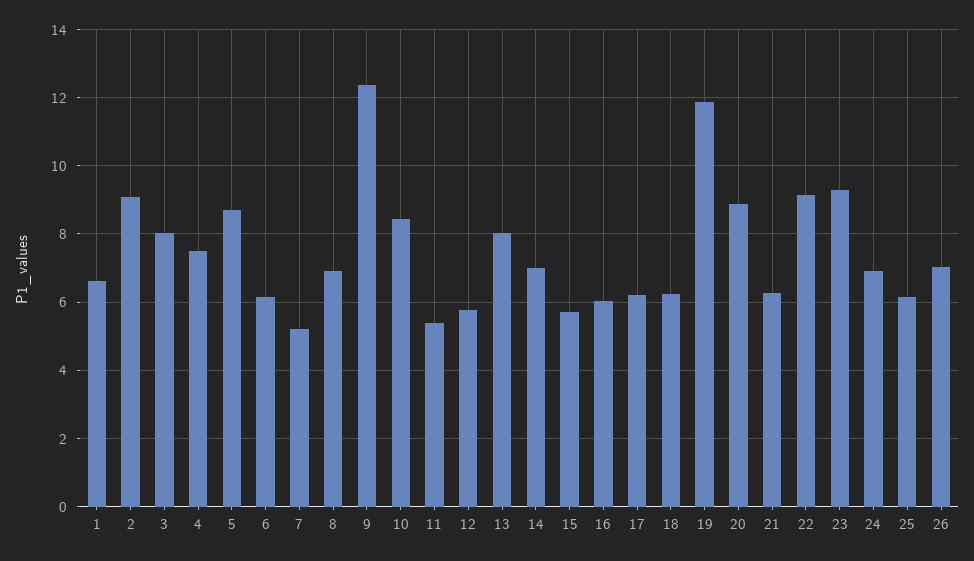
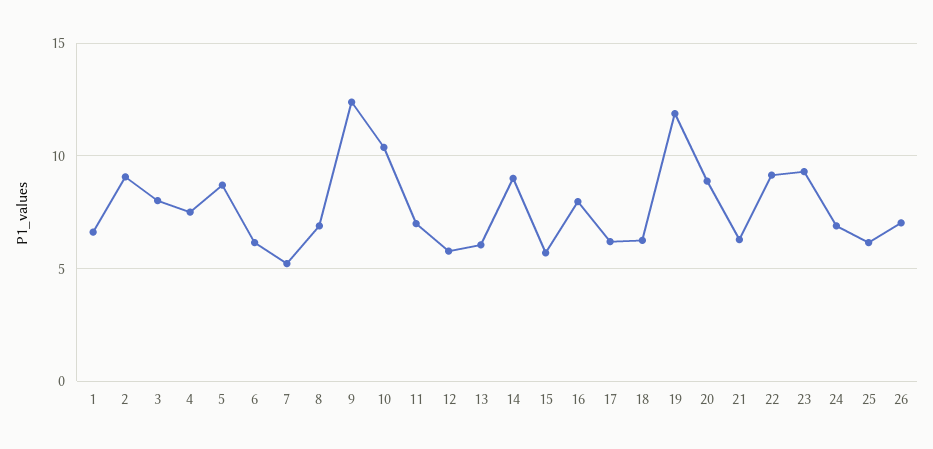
10: 8.4 -> 10.5
11: 5.4 -> 7
13: 8 -> 6
14: 7 -> 9
16: 6 -> 8

